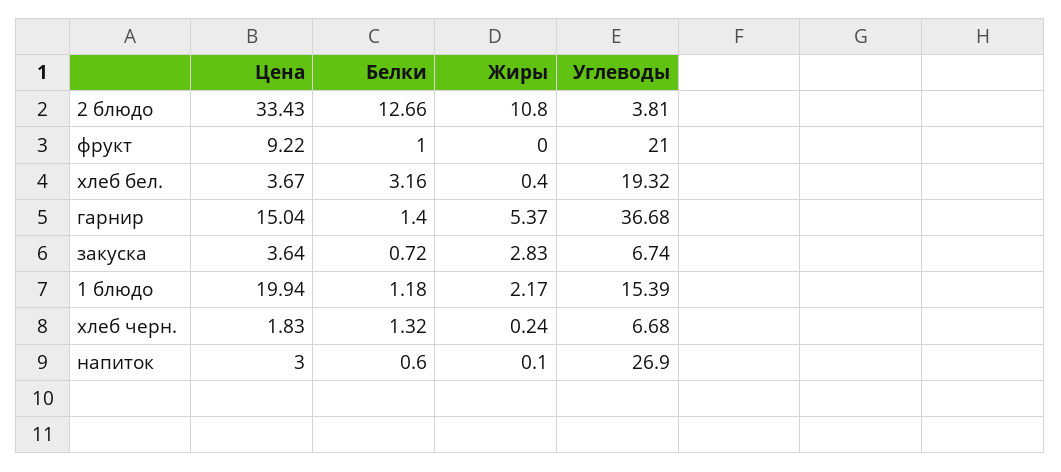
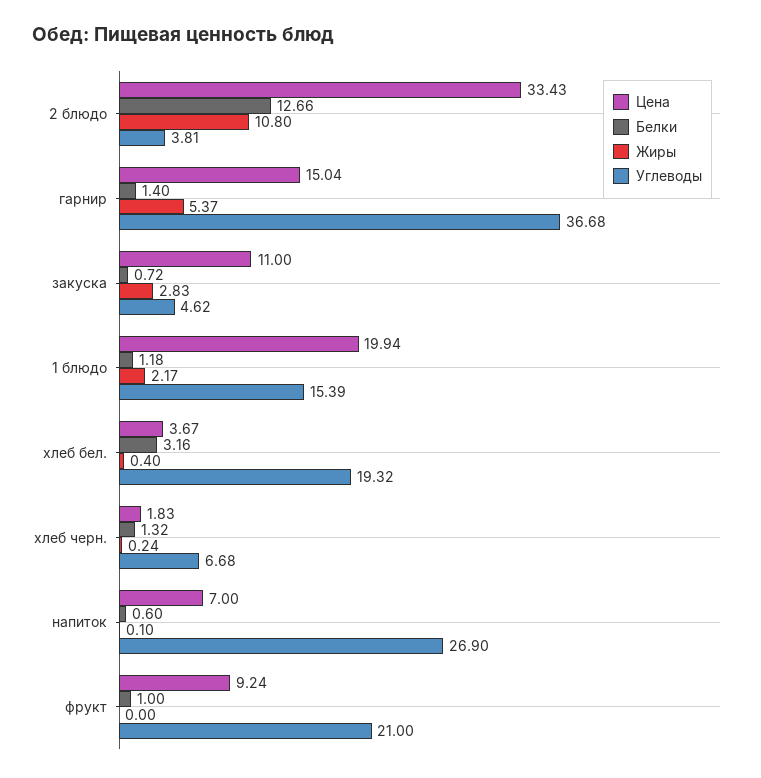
Цена, фрукт: 9.22 -> 9.24
Цена, закуска: 3.64 -> 11
Углеводы, закуска: 6.74 -> 4.62
Цена, напиток: 3 -> 7

